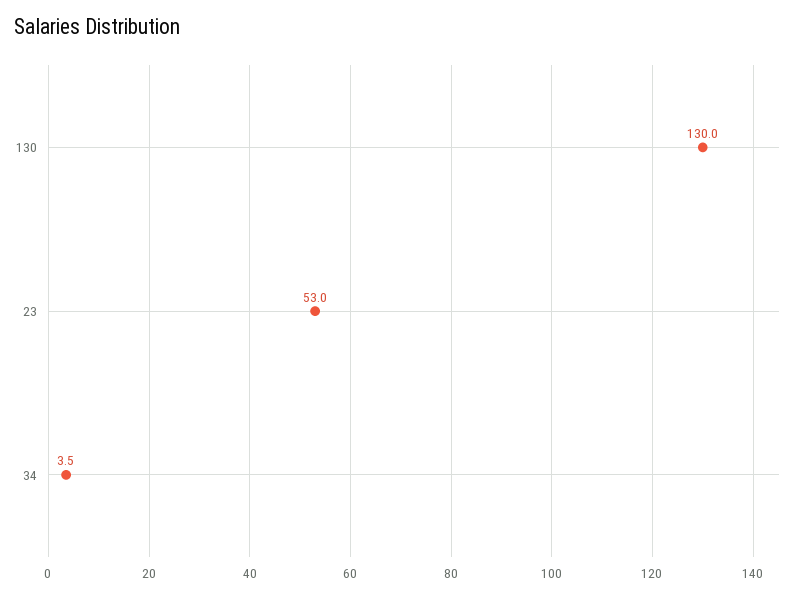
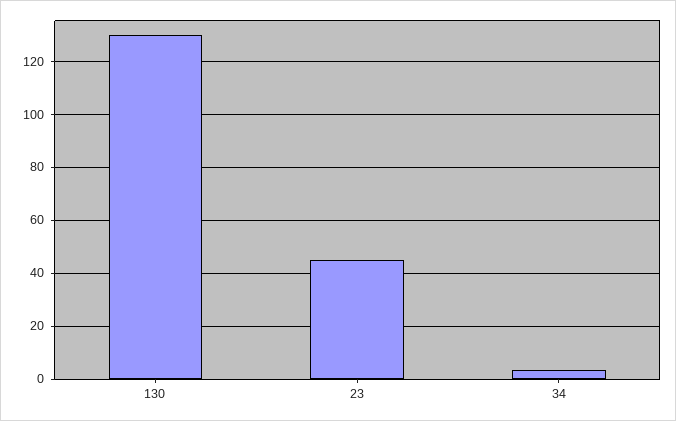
23: 53 -> 45

